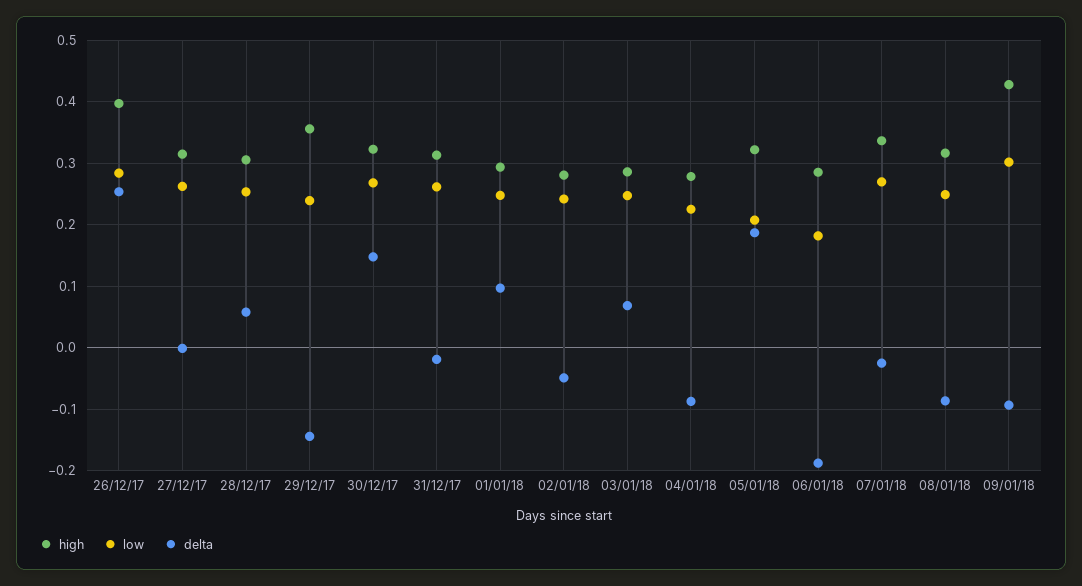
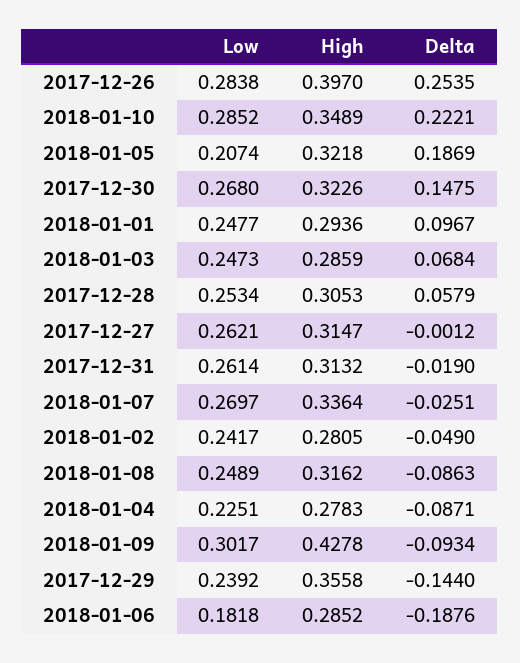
low, 2018-01-10: none -> 0.2852
high, 2018-01-10: none -> 0.3489
delta, 2018-01-10: none -> 0.2221

